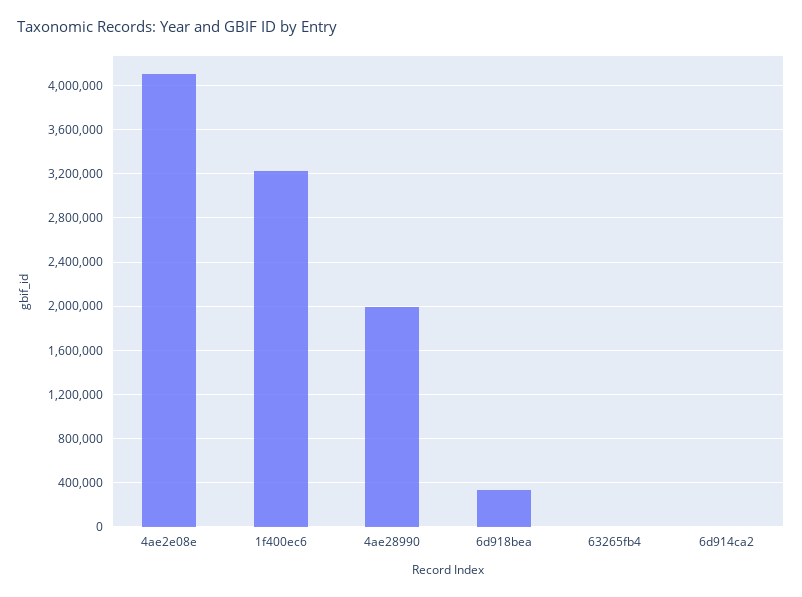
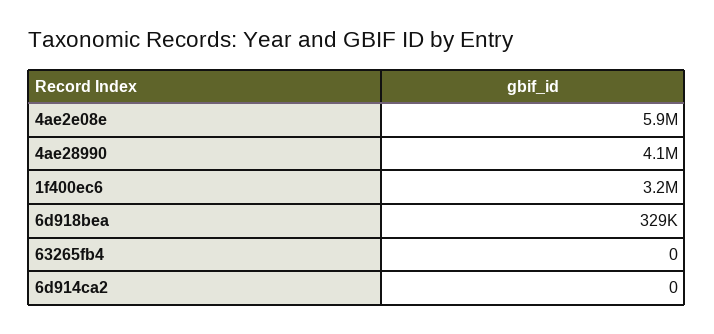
4ae2e08e: 4100000 -> 5900000
4ae28990: 2000000 -> 4100000

